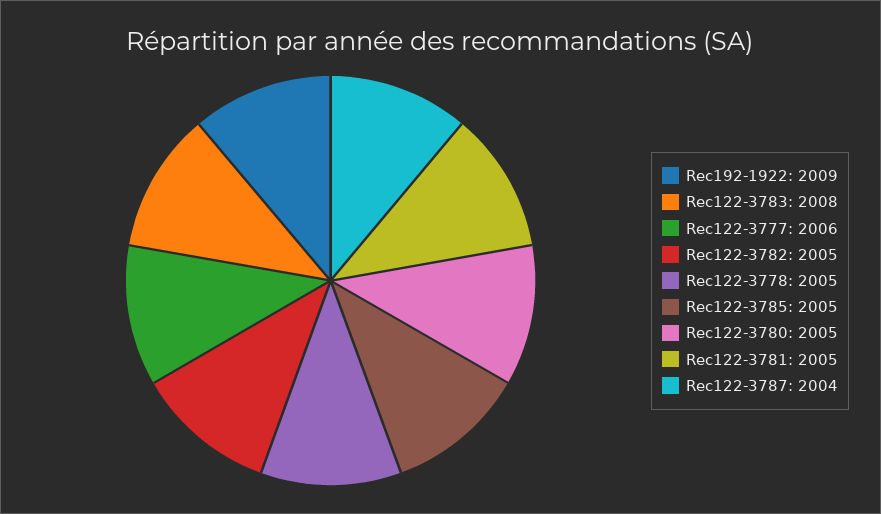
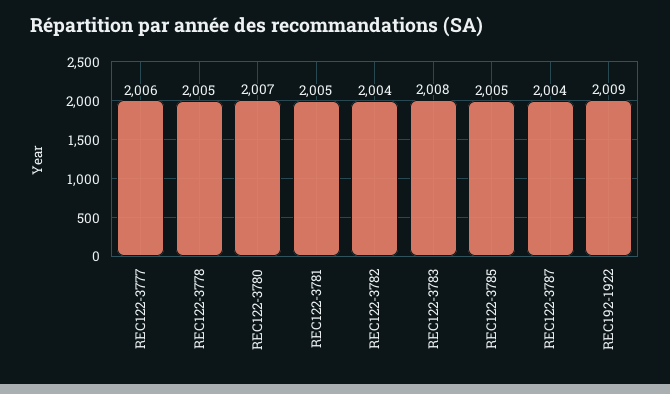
Rec122-3782: 2005 -> 2004
Rec122-3780: 2005 -> 2007

